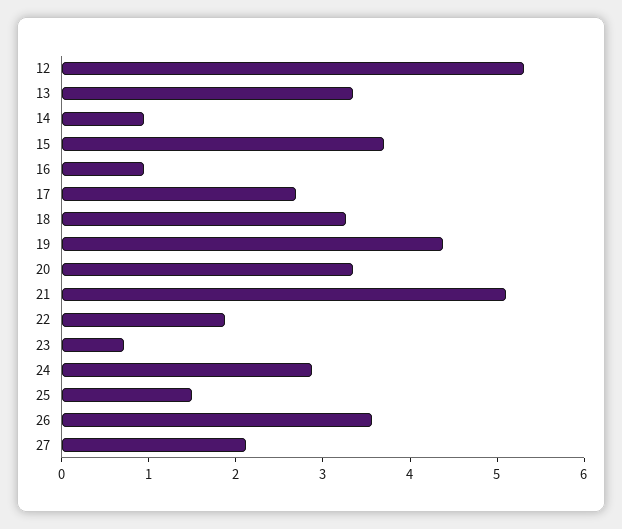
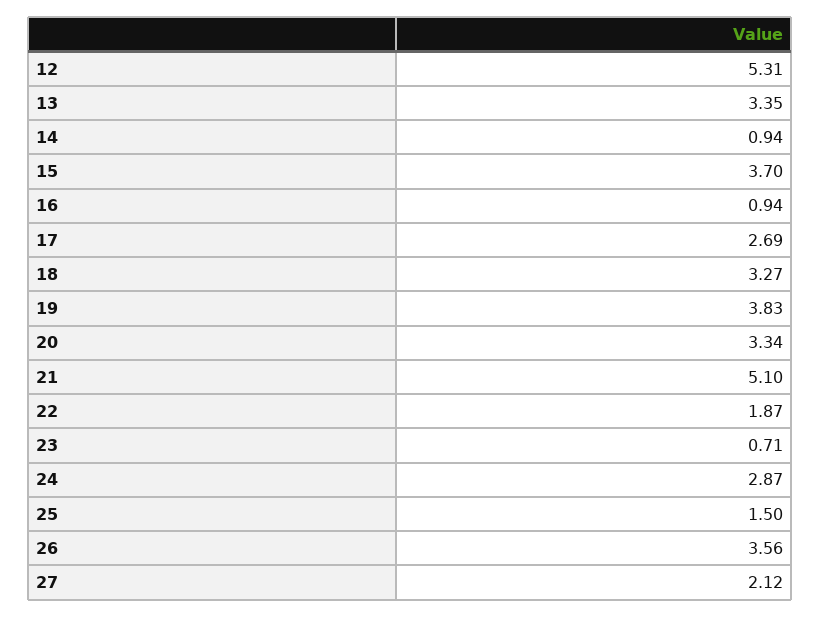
19: 4.4 -> 3.83

